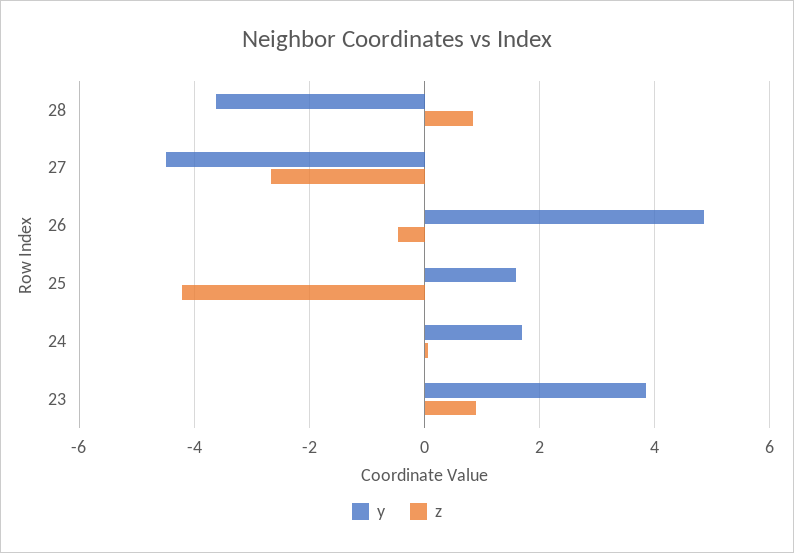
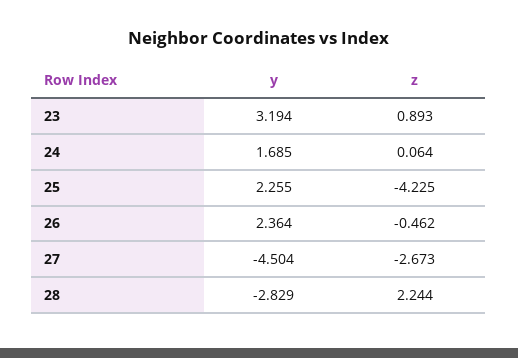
y, 28: -3.6 -> -2.829
z, 28: 0.8 -> 2.244
y, 26: 4.8 -> 2.364
y, 25: 1.6 -> 2.255
y, 23: 3.8 -> 3.194

